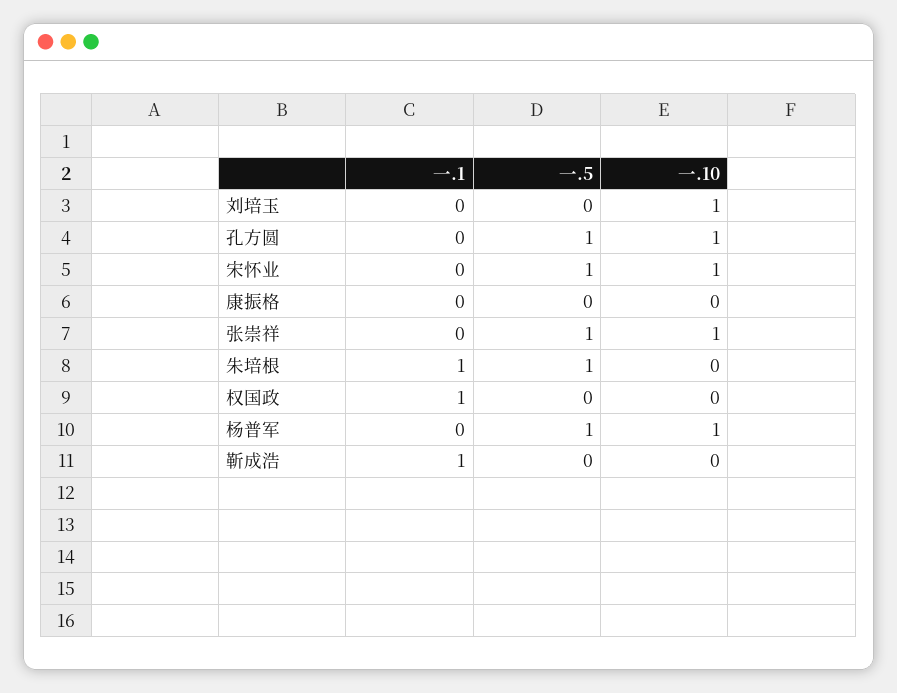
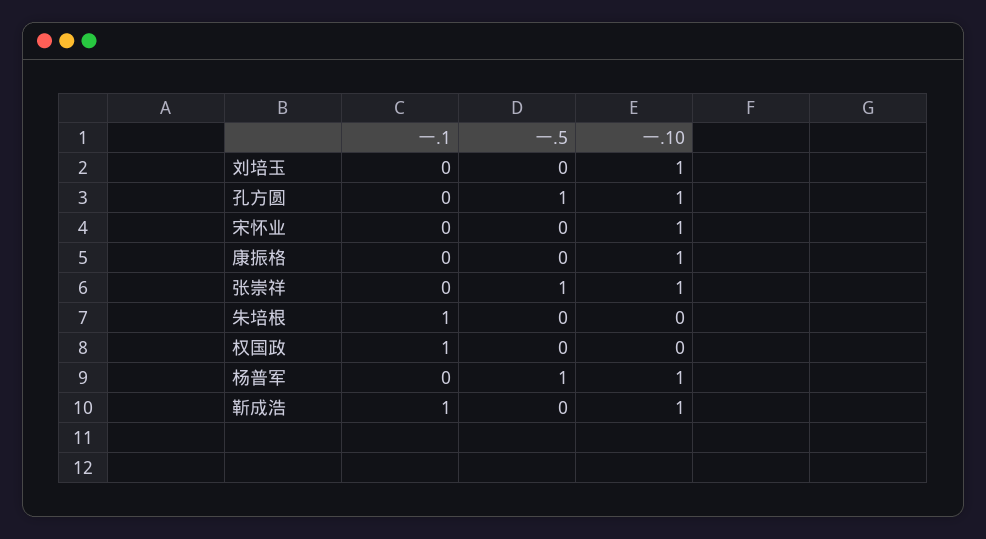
一.5, 宋怀业: 1 -> 0
一.10, 康振格: 0 -> 1
一.5, 朱培根: 1 -> 0
一.10, 靳成浩: 0 -> 1

